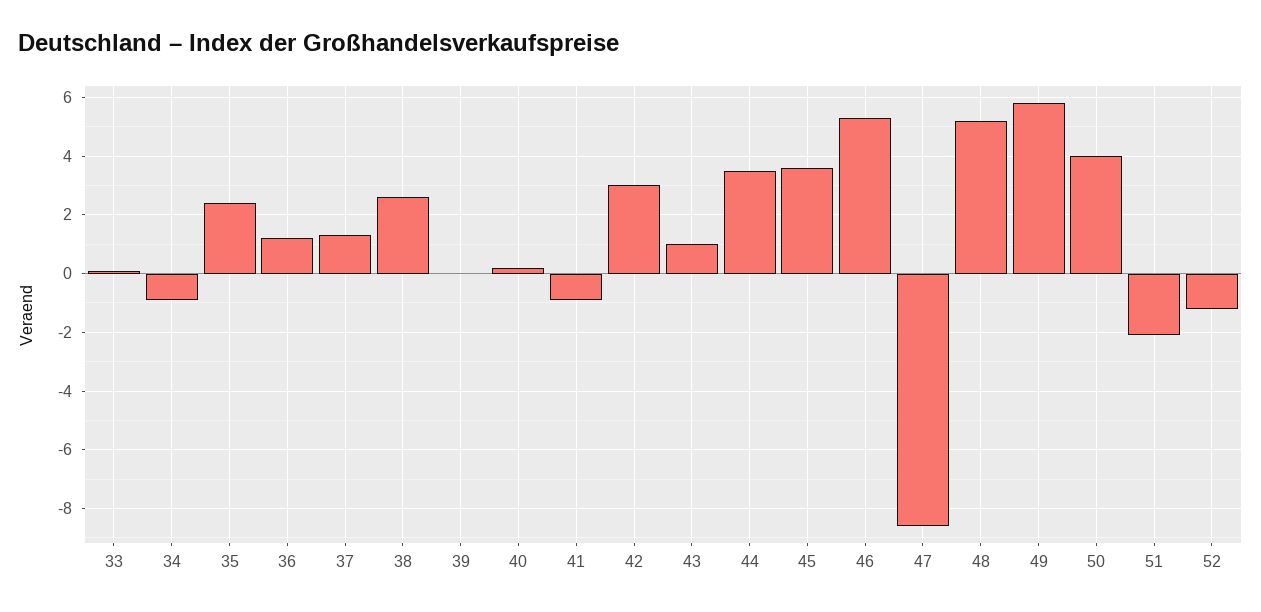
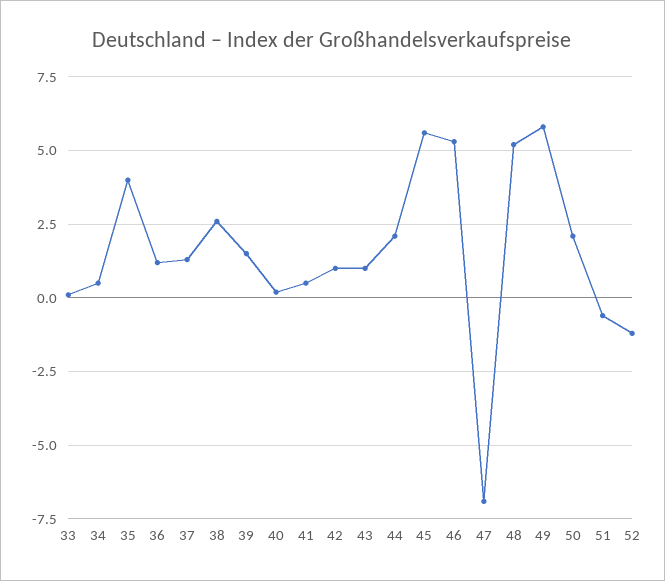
34: -1 -> 0.5
35: 2.5 -> 4
39: 0 -> 1.5
41: -1 -> 0.5
42: 3 -> 1
44: 3.5 -> 2
45: 3.5 -> 5.5
47: -8.5 -> -7
50: 4 -> 2
51: -2 -> -0.5

